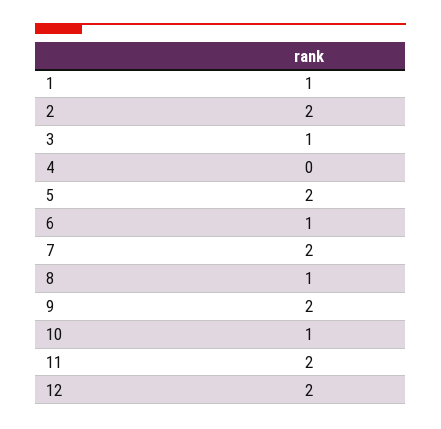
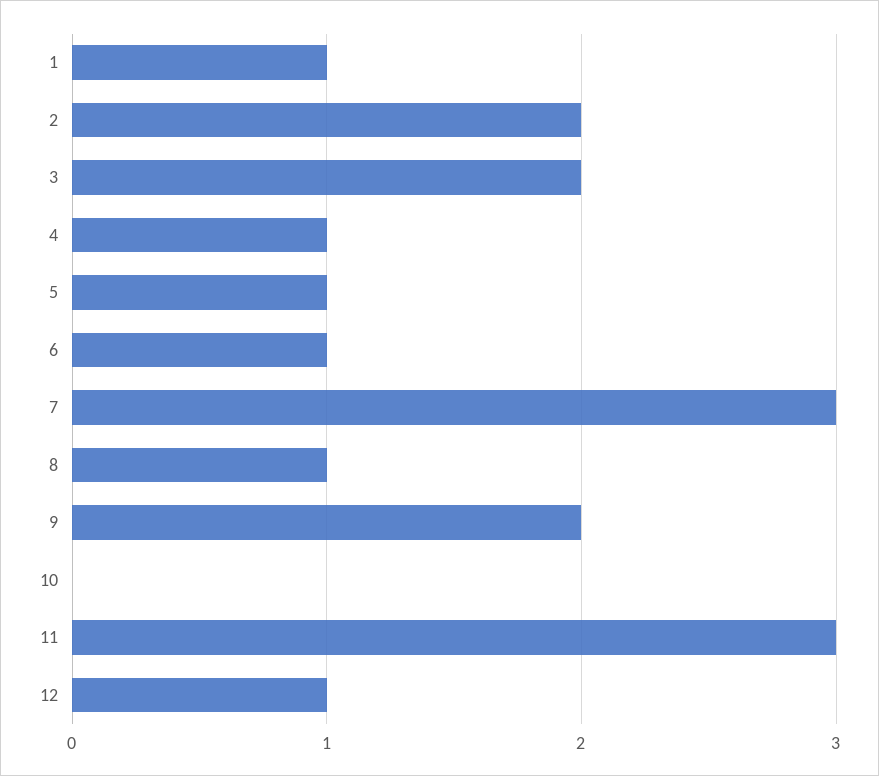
3: 1 -> 2
4: 0 -> 1
5: 2 -> 1
7: 2 -> 3
10: 1 -> 0
11: 2 -> 3
12: 2 -> 1

